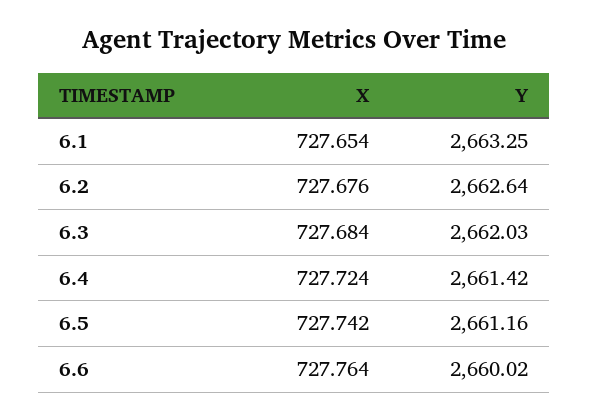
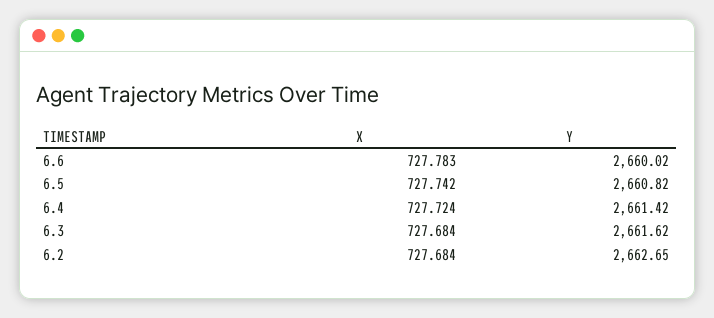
X, 6.1: 727.654 -> none
Y, 6.1: 2663.25 -> none
X, 6.2: 727.676 -> 727.684
Y, 6.2: 2662.64 -> 2662.65
Y, 6.3: 2662.03 -> 2661.62
Y, 6.5: 2661.16 -> 2660.82
X, 6.6: 727.764 -> 727.783

